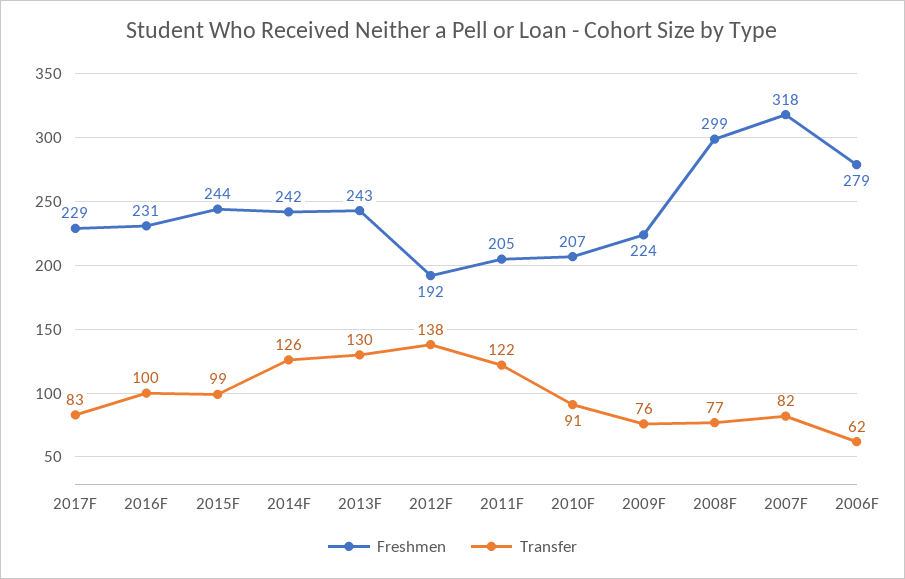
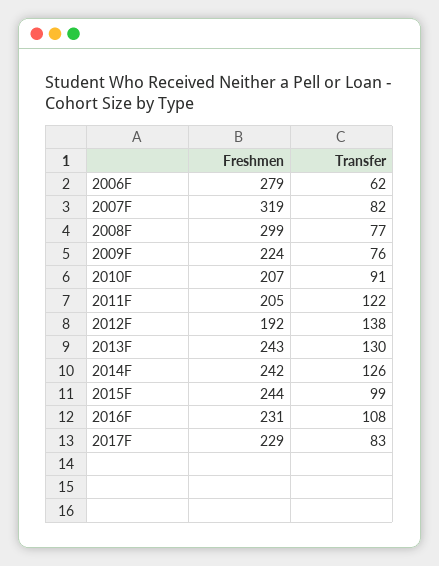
Transfer, 2016F: 100 -> 108
Freshmen, 2007F: 318 -> 319

